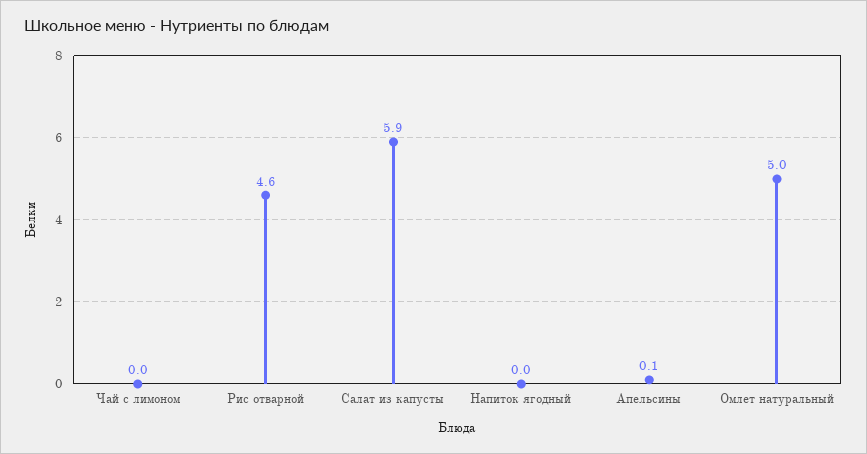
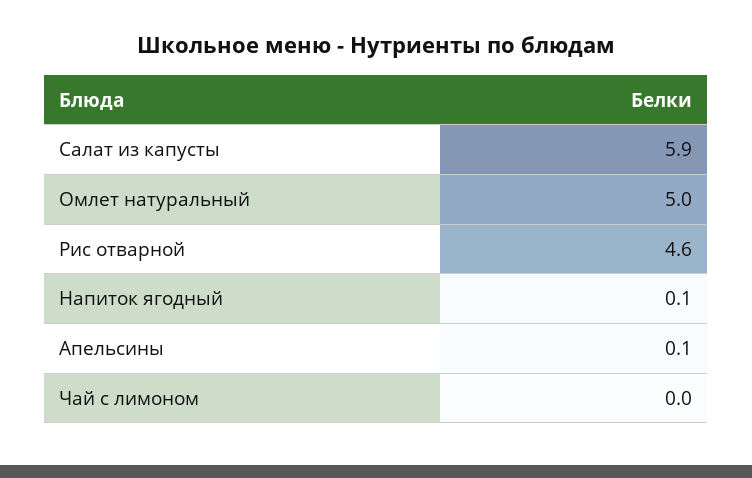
Напиток ягодный: 0 -> 0.1

